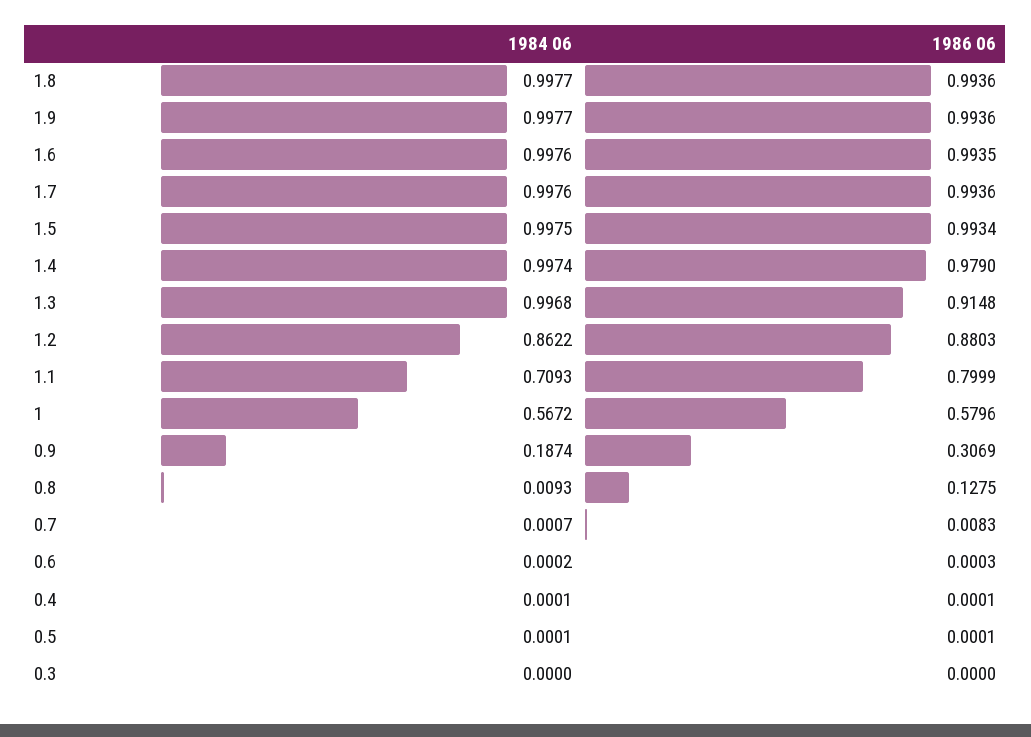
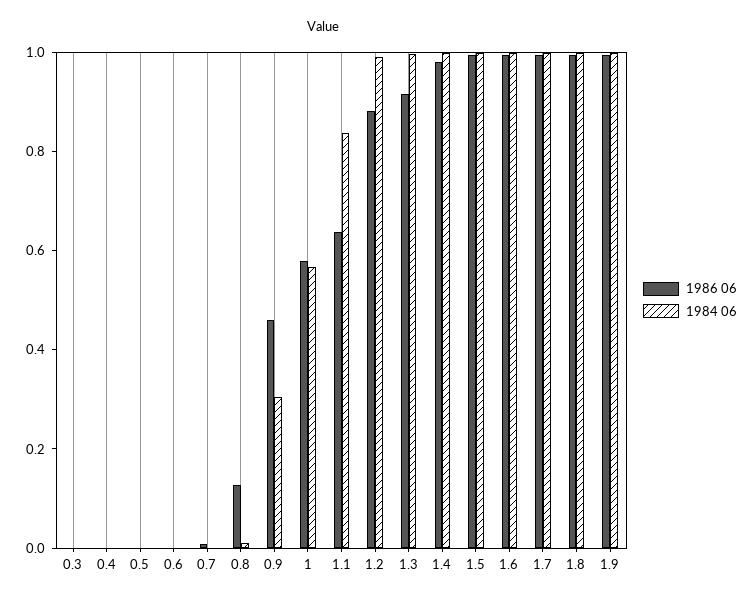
1984 06, 1.2: 0.8622 -> 1
1984 06, 1.1: 0.7093 -> 0.85
1986 06, 1.1: 0.7999 -> 0.65
1984 06, 0.9: 0.1874 -> 0.3
1986 06, 0.9: 0.3069 -> 0.45

